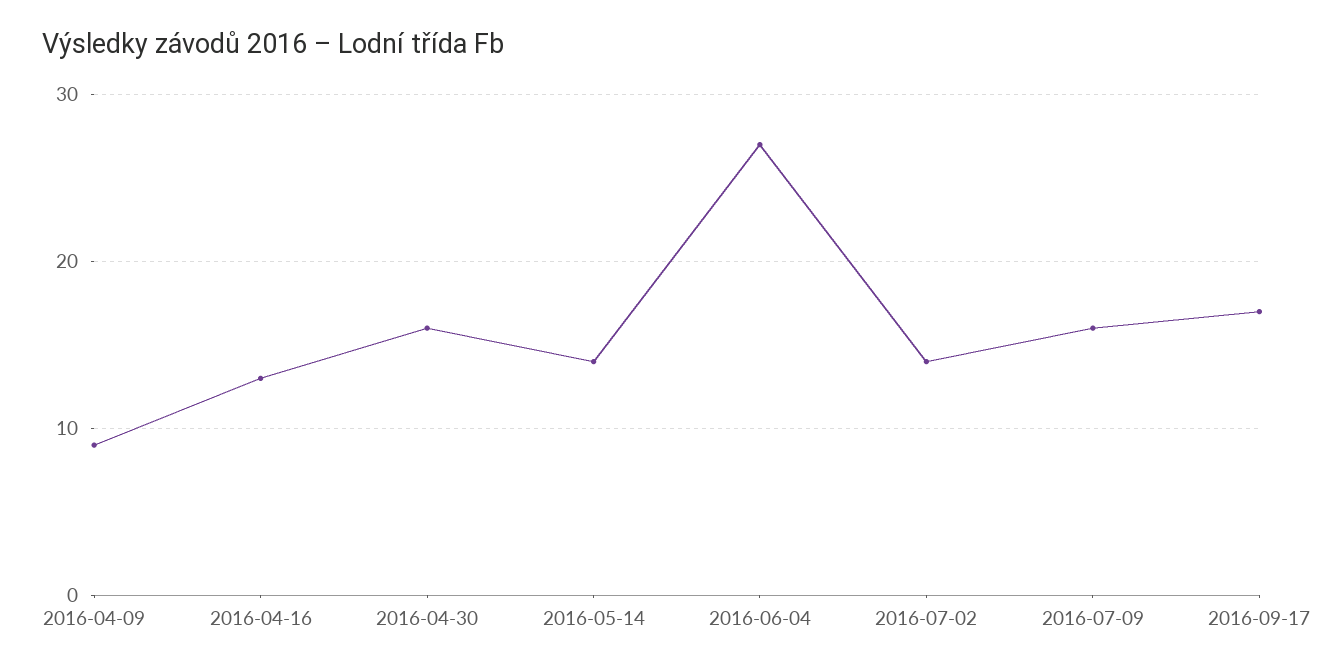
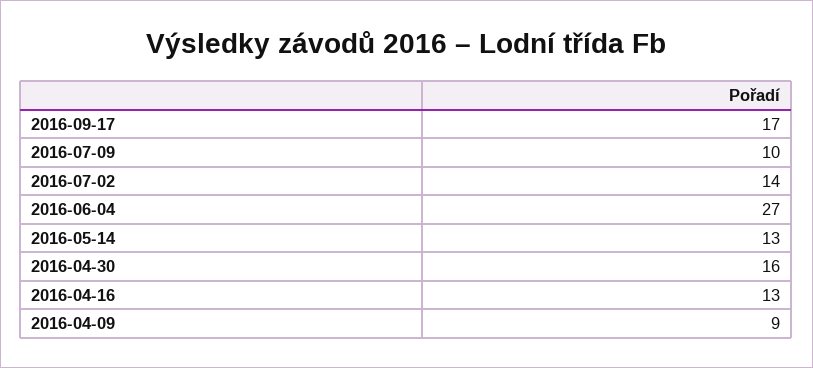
2016-05-14: 14 -> 13
2016-07-09: 16 -> 10

